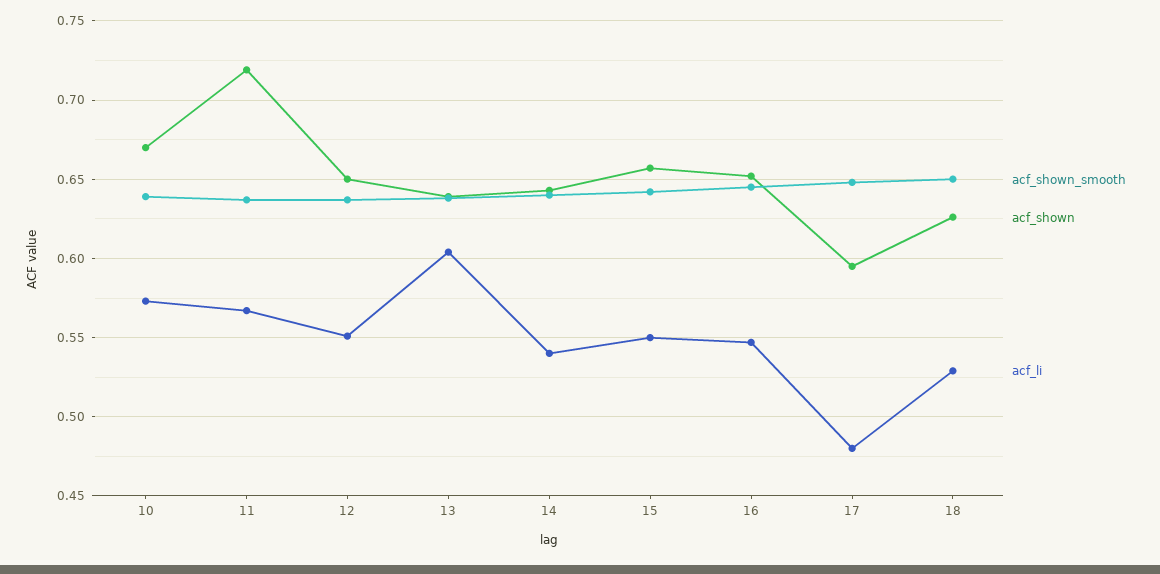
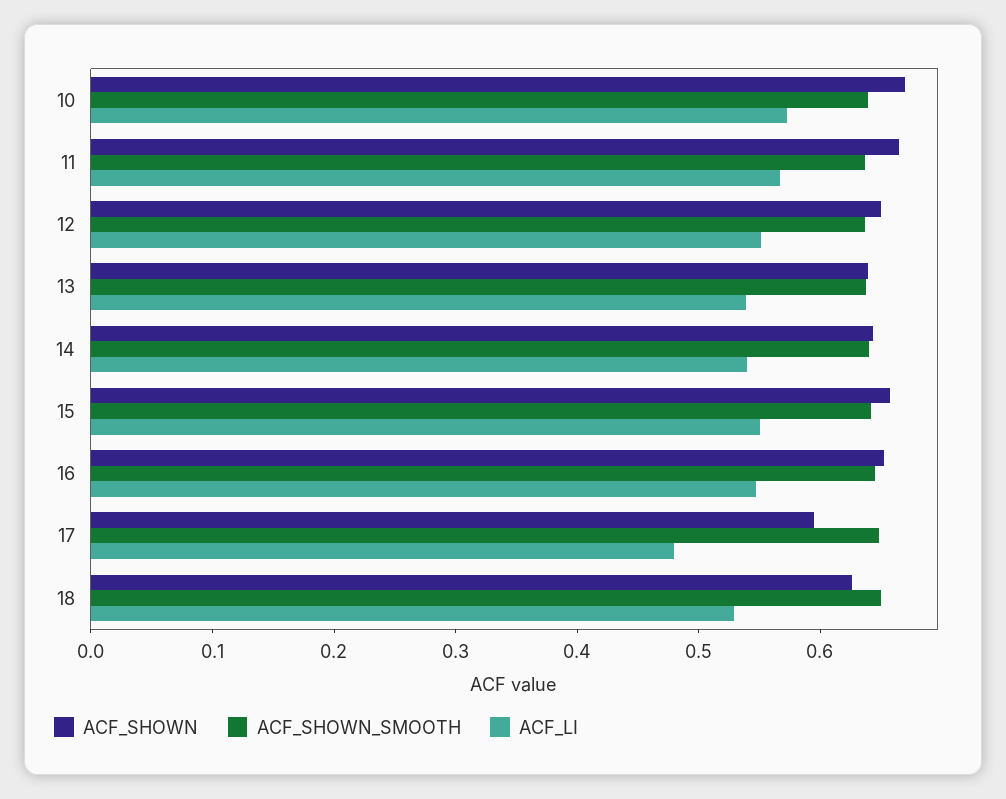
acf_shown, 11: 0.72 -> 0.66
acf_li, 13: 0.605 -> 0.54

